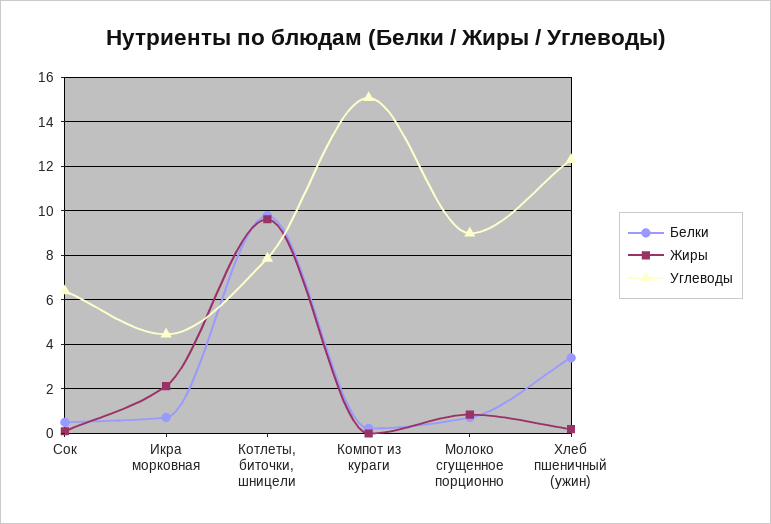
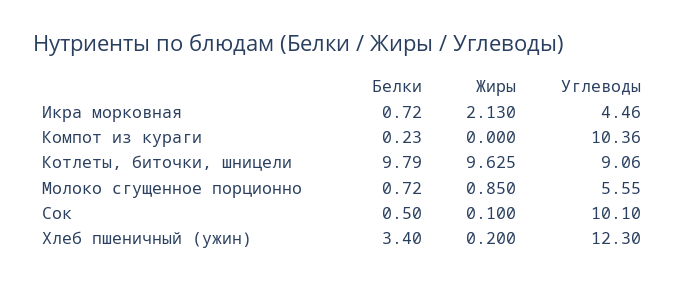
Углеводы, Сок: 6.5 -> 10.1
Углеводы, Котлеты, биточки, шницели: 8 -> 9.06
Углеводы, Компот из кураги: 15 -> 10.36
Углеводы, Молоко сгущенное порционно: 9 -> 5.55

